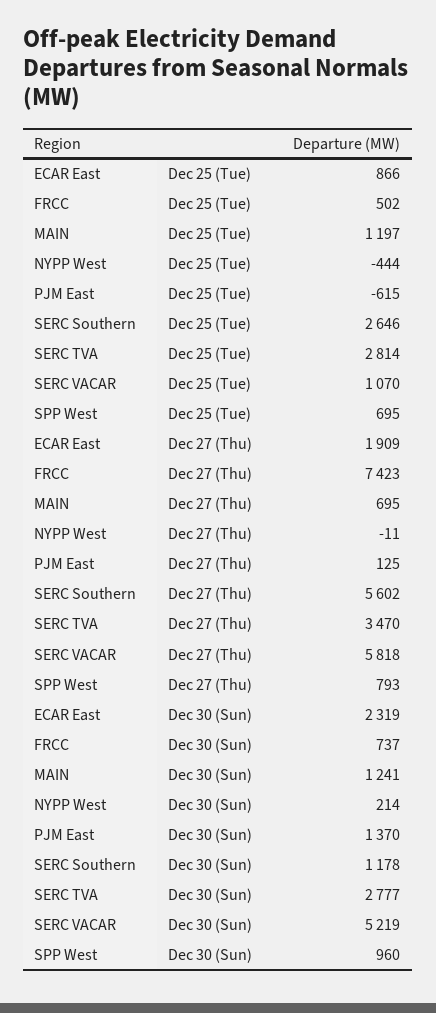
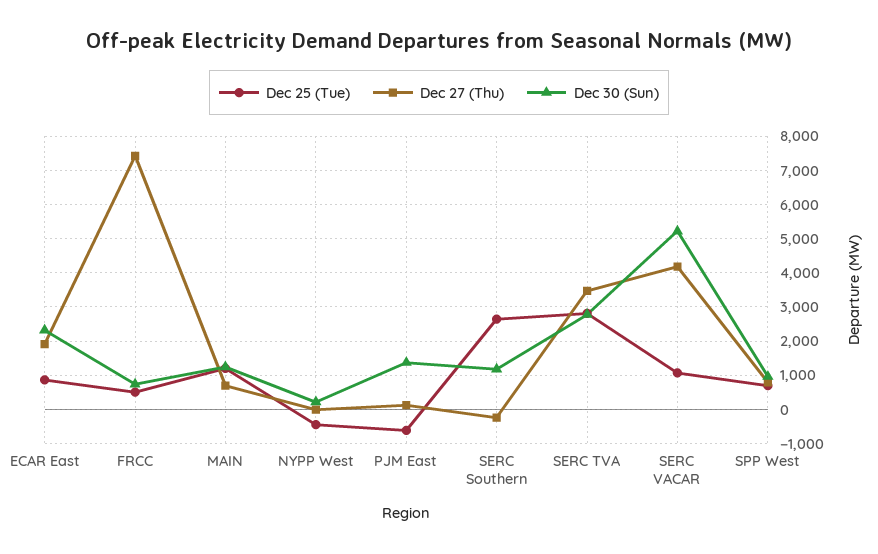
Dec 27 (Thu), SERC Southern: 5602 -> -200
Dec 27 (Thu), SERC VACAR: 5818 -> 4200

